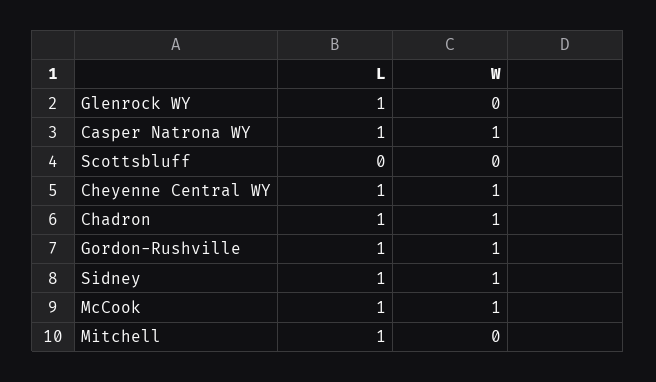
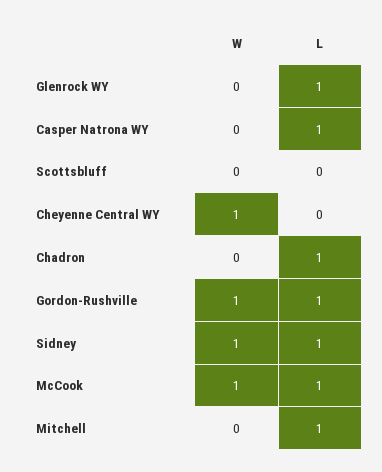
W, Casper Natrona WY: 1 -> 0
L, Cheyenne Central WY: 1 -> 0
W, Chadron: 1 -> 0

